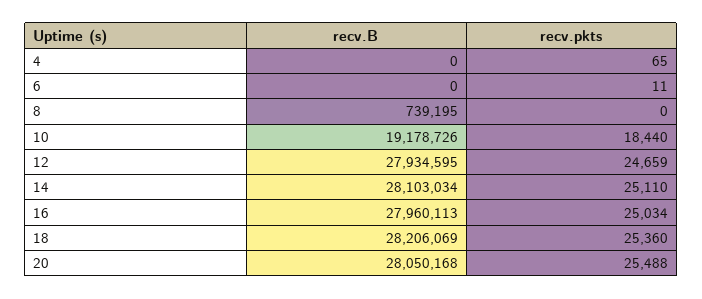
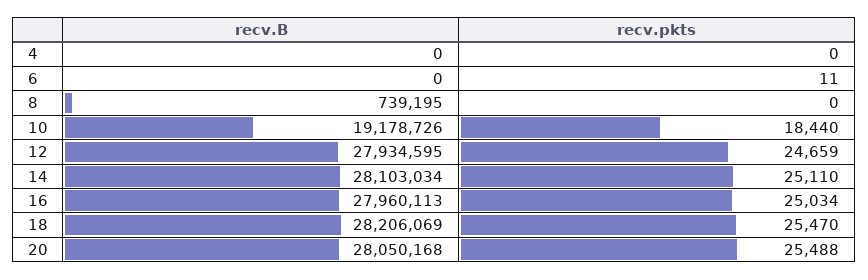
recv.pkts, 4: 65 -> 0
recv.pkts, 18: 25360 -> 25470

